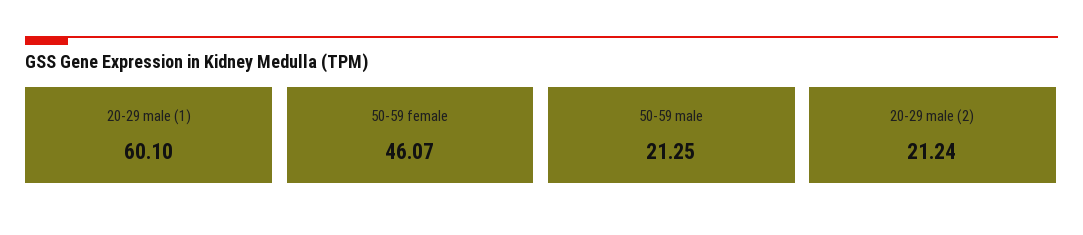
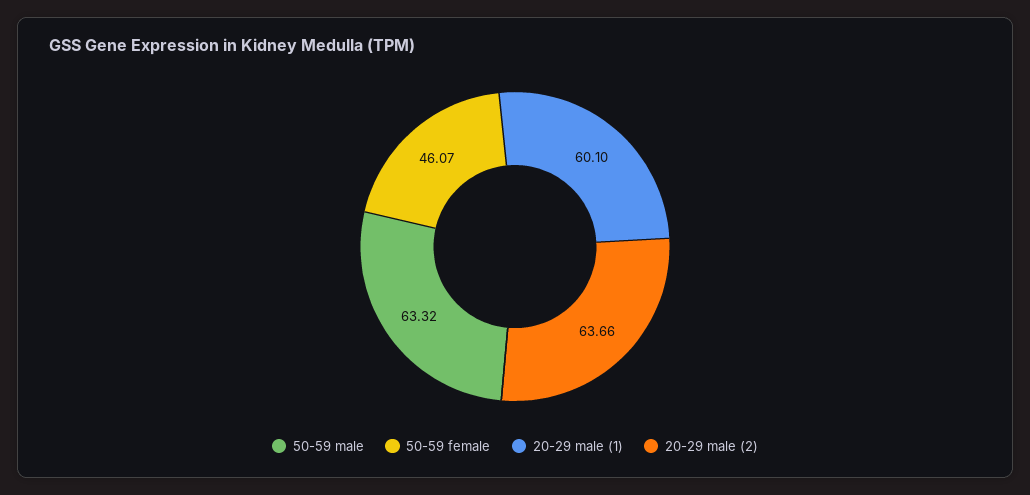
50-59 male: 21.25 -> 63.32
20-29 male (2): 21.24 -> 63.66

